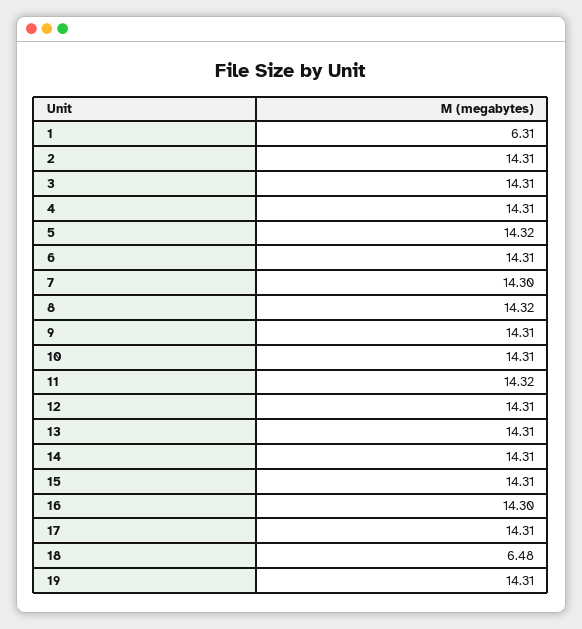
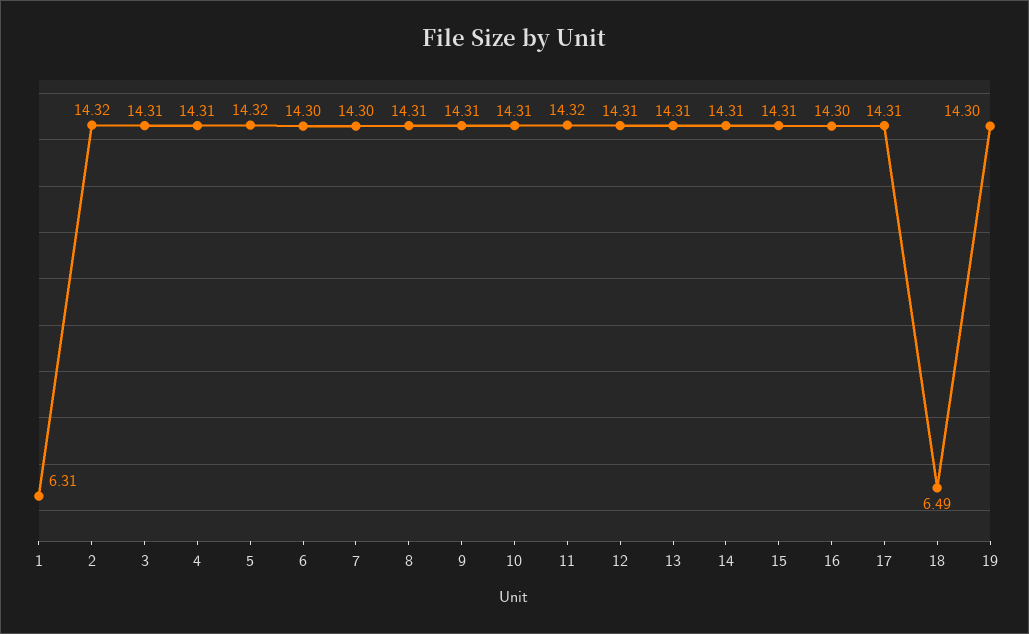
2: 14.31 -> 14.32
6: 14.31 -> 14.3
8: 14.32 -> 14.31
18: 6.48 -> 6.49
19: 14.31 -> 14.3

